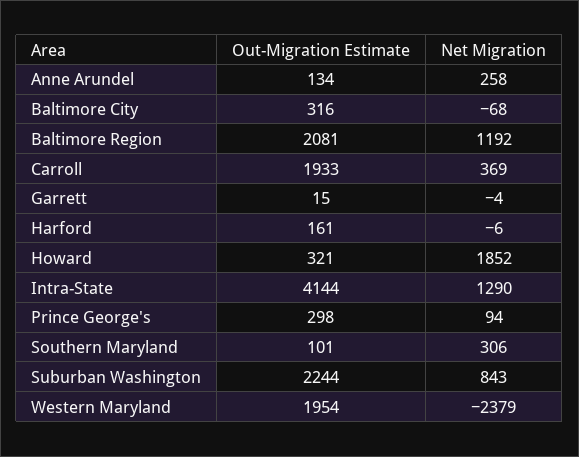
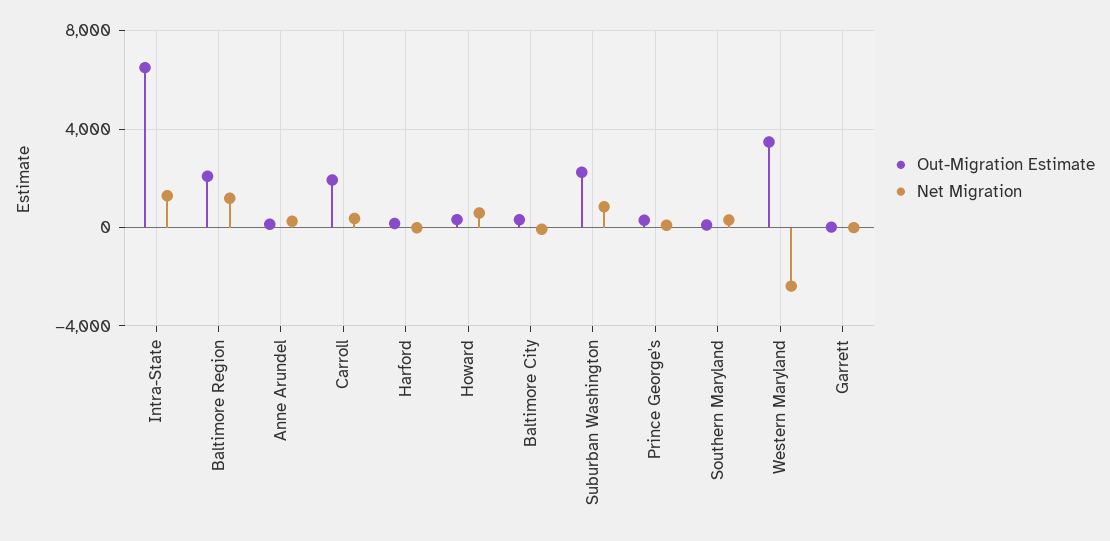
Net Migration, Howard: 1852 -> 500
Out-Migration Estimate, Intra-State: 4144 -> 6500
Out-Migration Estimate, Western Maryland: 1954 -> 3500

